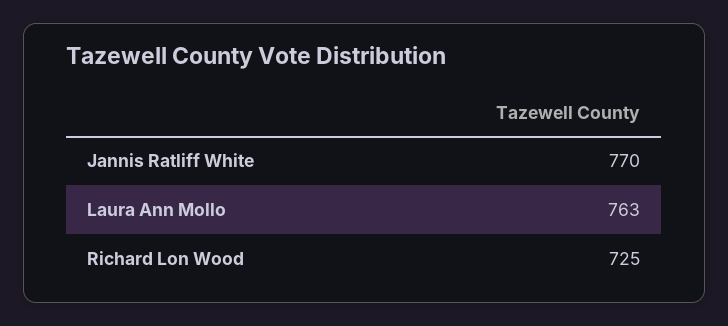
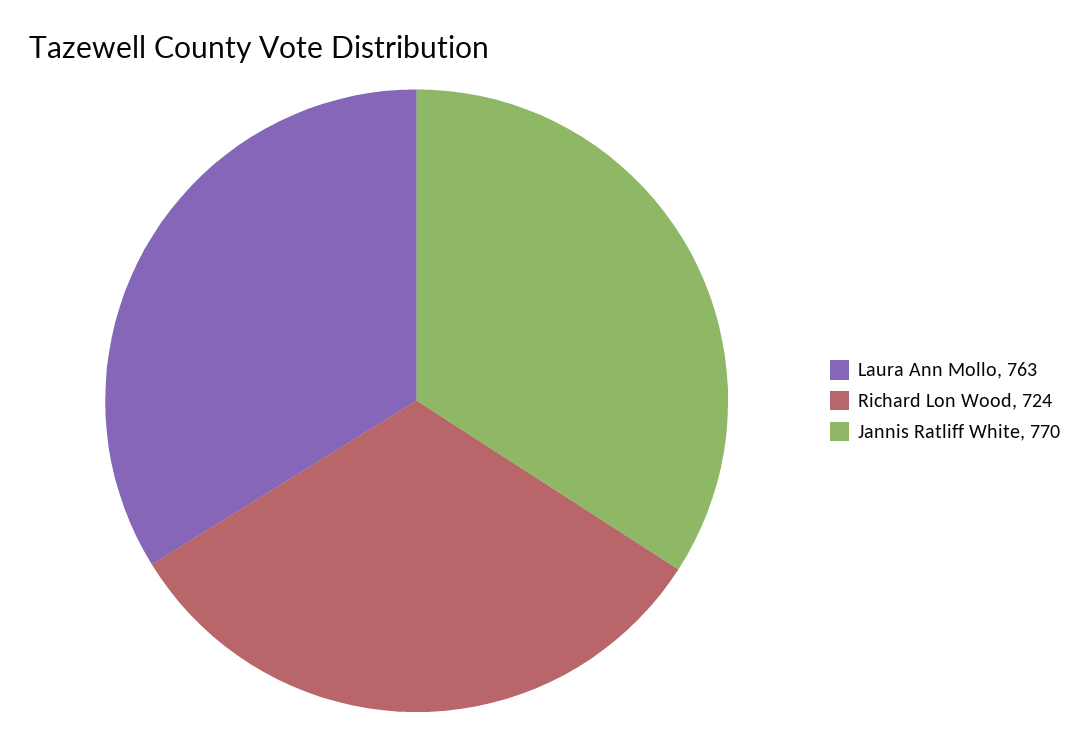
Richard Lon Wood: 725 -> 724

